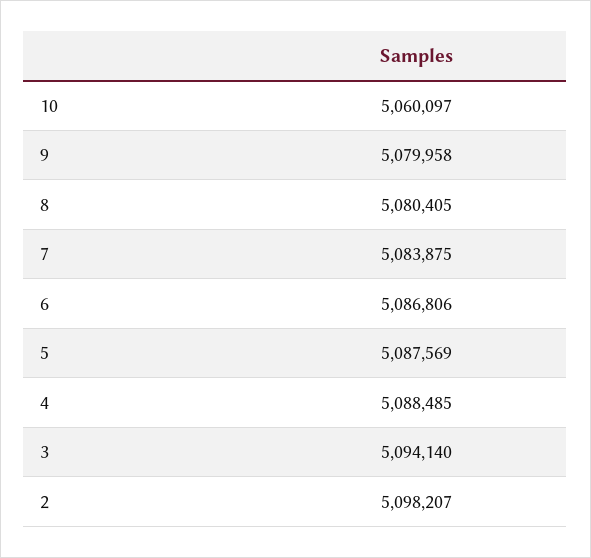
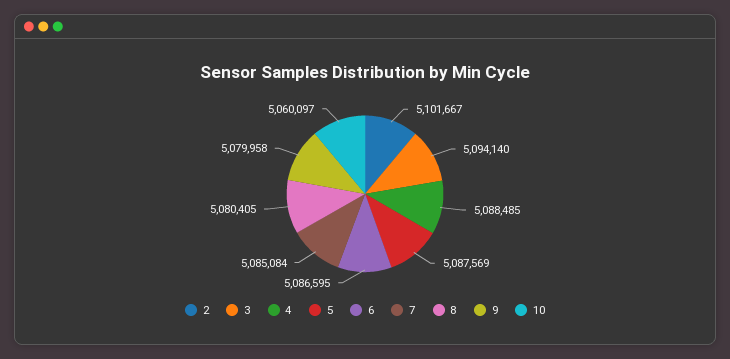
7: 5083875 -> 5085084
6: 5086806 -> 5086595
2: 5098207 -> 5101667

